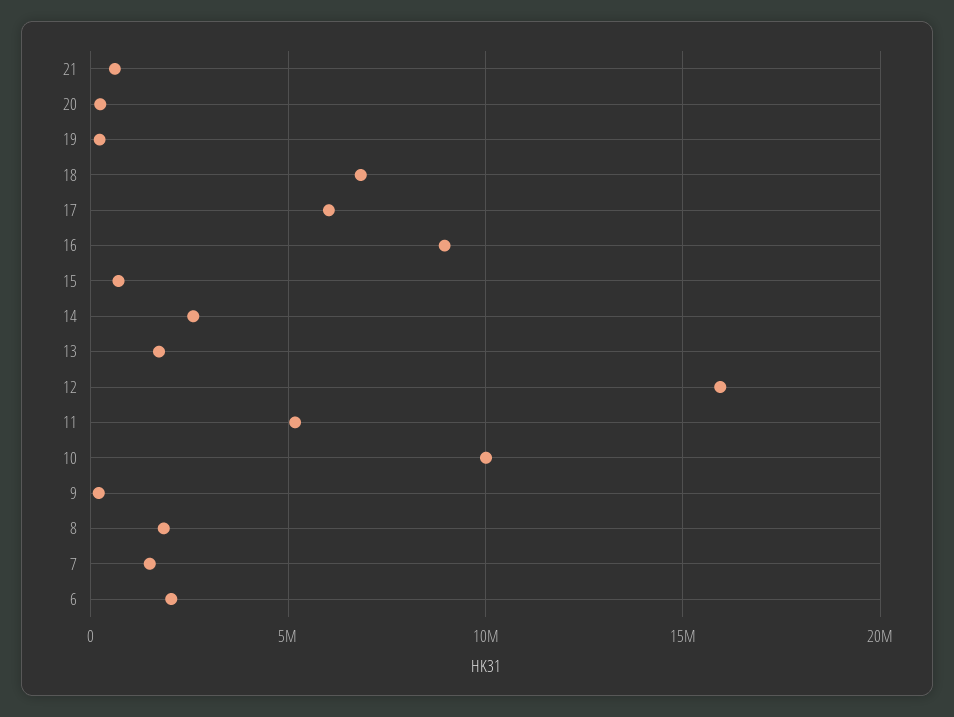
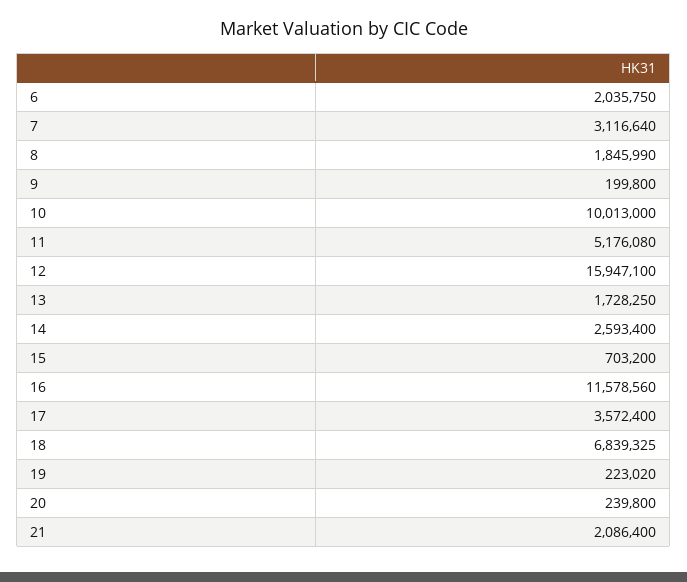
21: 500000 -> 2086400
17: 6000000 -> 3572400
16: 9000000 -> 11578560
7: 1500000 -> 3116640

